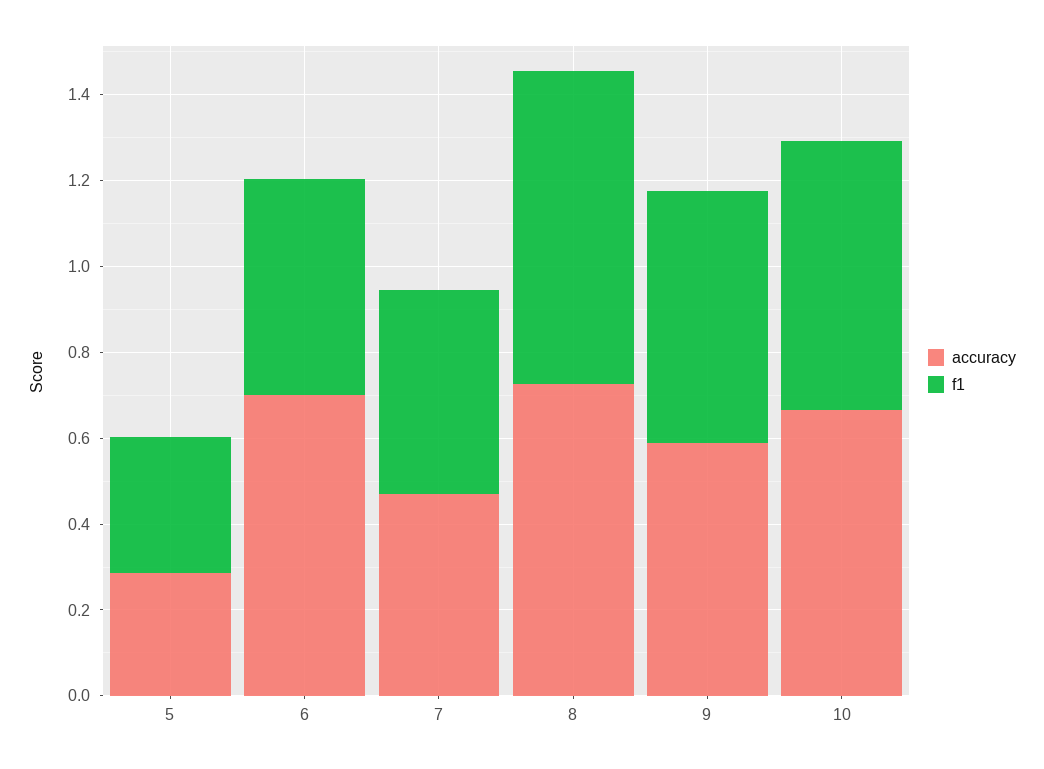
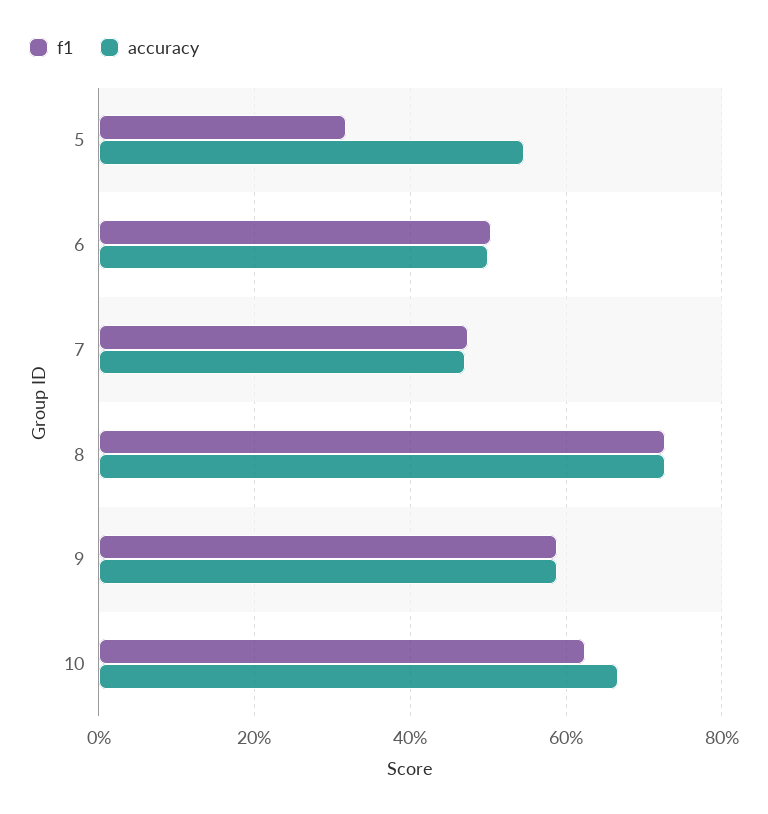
accuracy, 5: 0.3 -> 0.54
accuracy, 6: 0.7 -> 0.5

